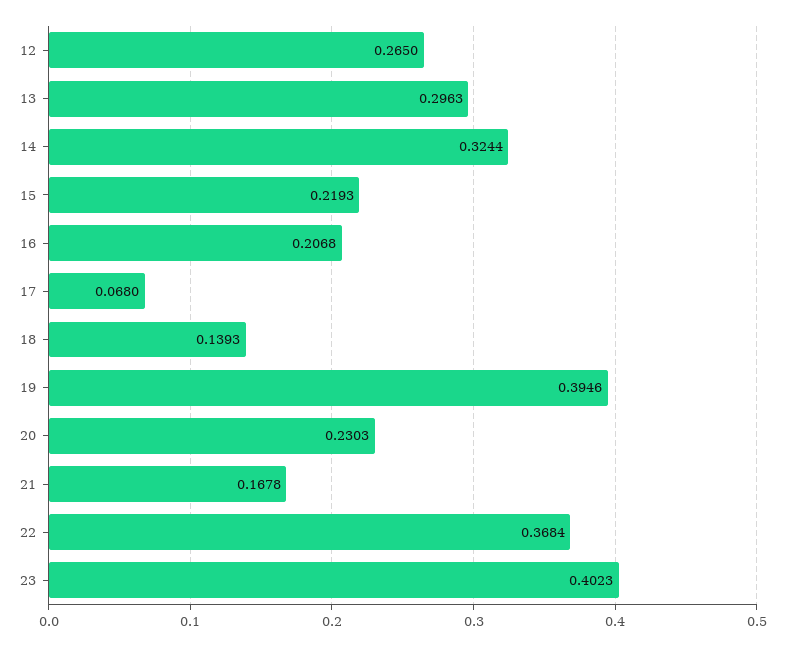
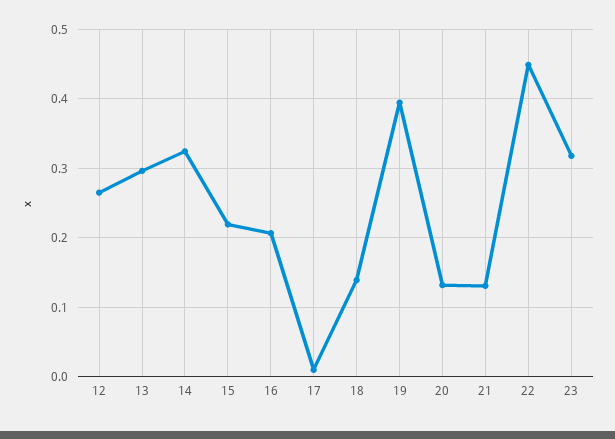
17: 0.068 -> 0.01
20: 0.2303 -> 0.13
21: 0.1678 -> 0.13
22: 0.3684 -> 0.45
23: 0.4023 -> 0.32

